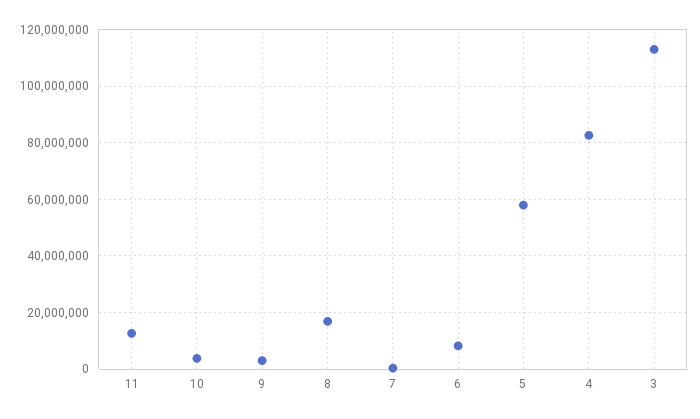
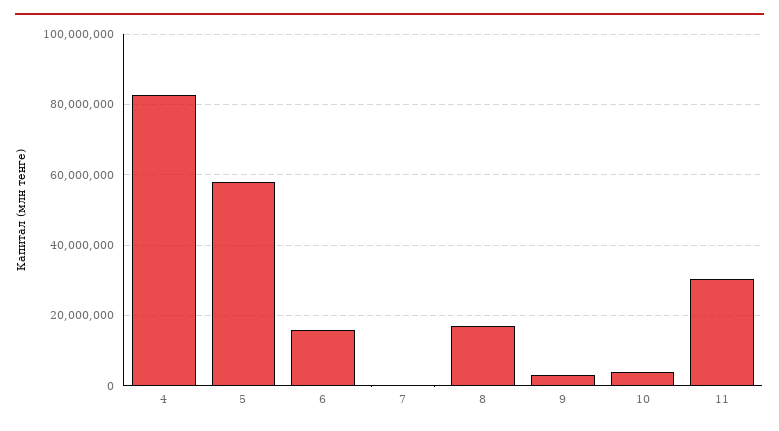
11: 12500000 -> 30000000
6: 7500000 -> 16000000
3: 112500000 -> none

